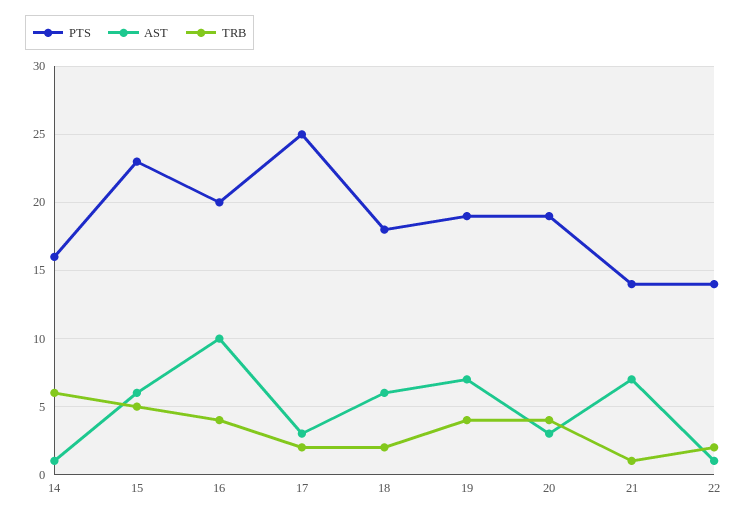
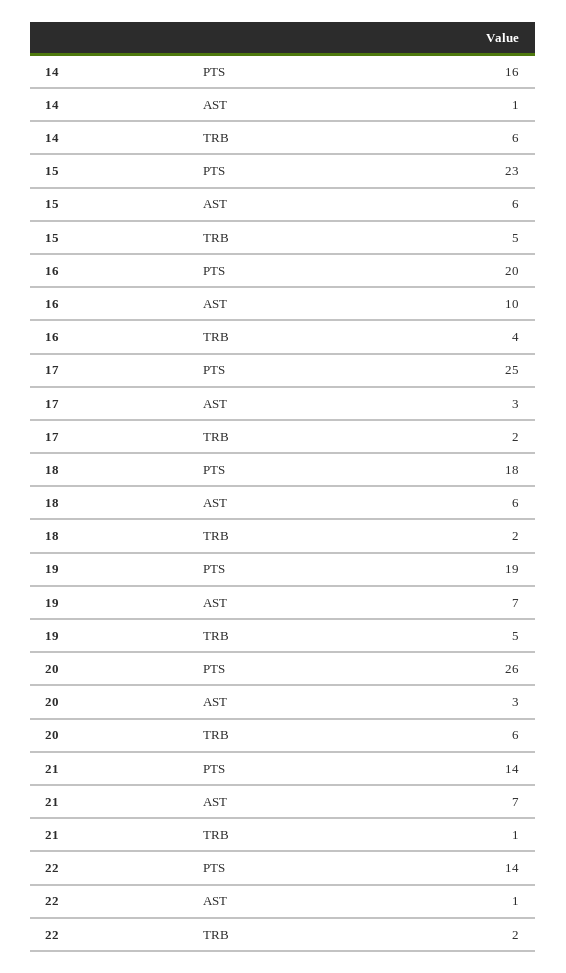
TRB, 19: 4 -> 5
PTS, 20: 19 -> 26
TRB, 20: 4 -> 6

